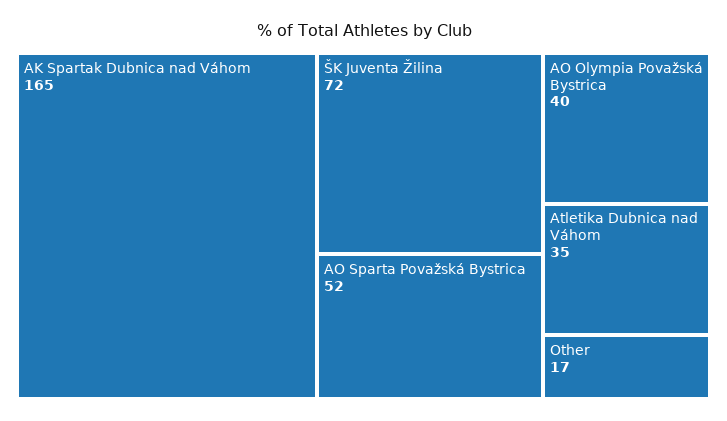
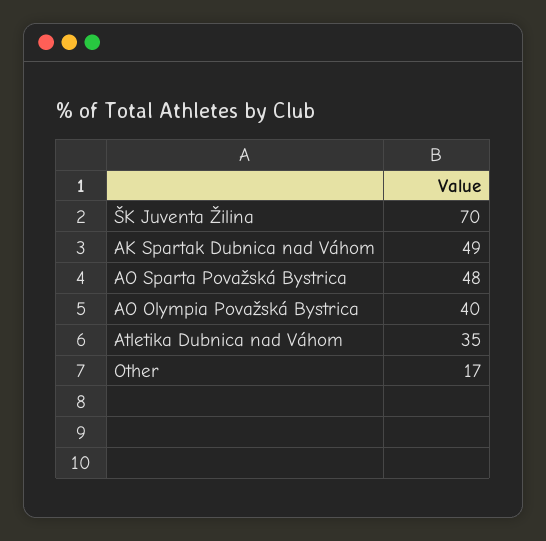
AK Spartak Dubnica nad Váhom: 165 -> 49
ŠK Juventa Žilina: 72 -> 70
AO Sparta Považská Bystrica: 52 -> 48

